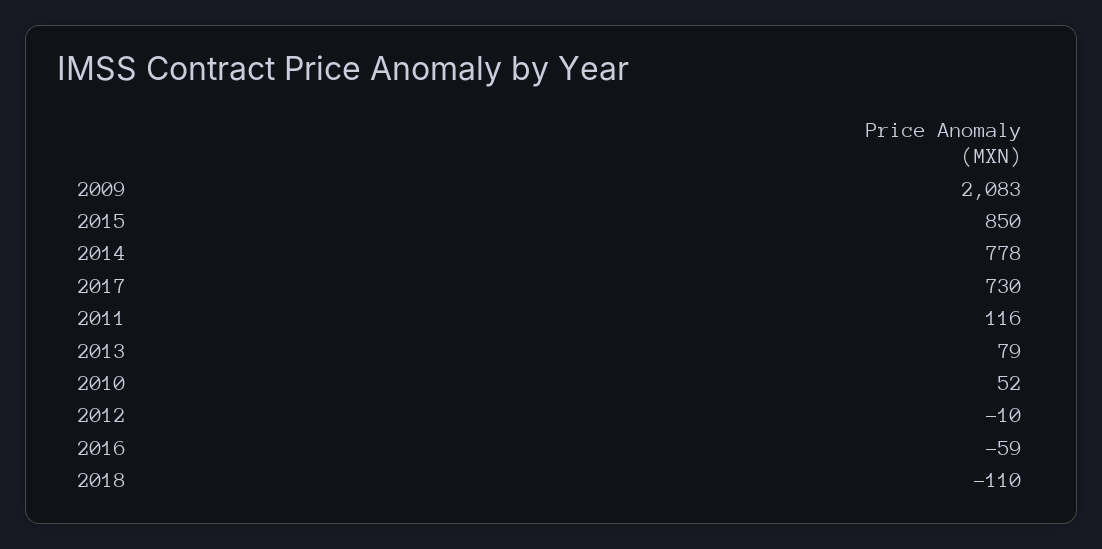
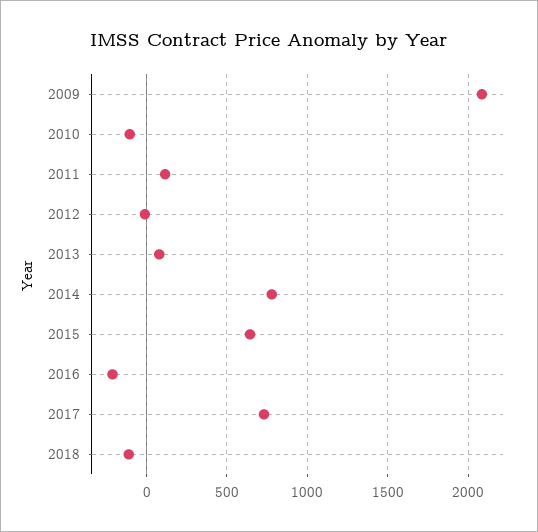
2015: 850 -> 650
2010: 52 -> -100
2016: -59 -> -200

